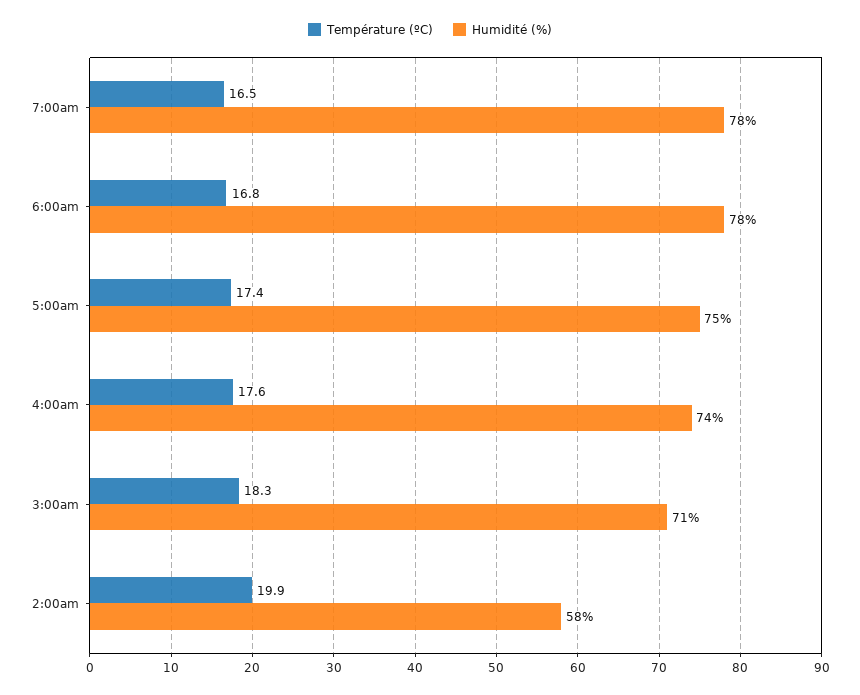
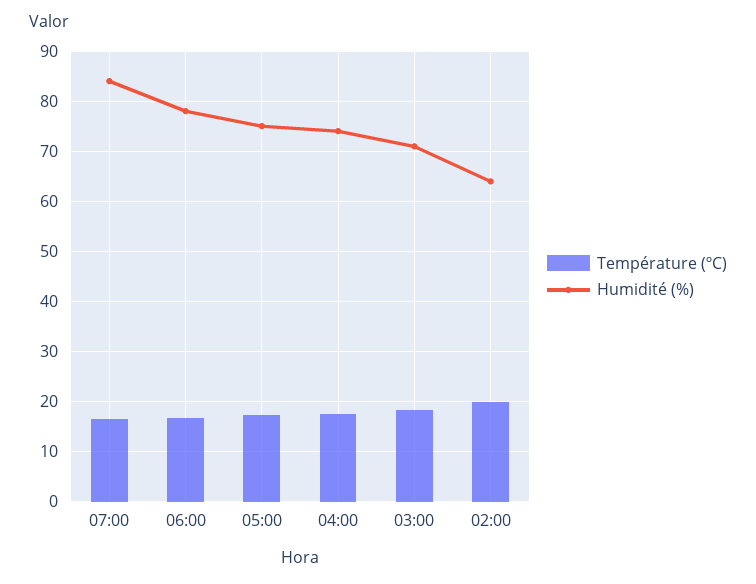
Humidité (%), 7:00am: 78 -> 84
Humidité (%), 2:00am: 58 -> 64

